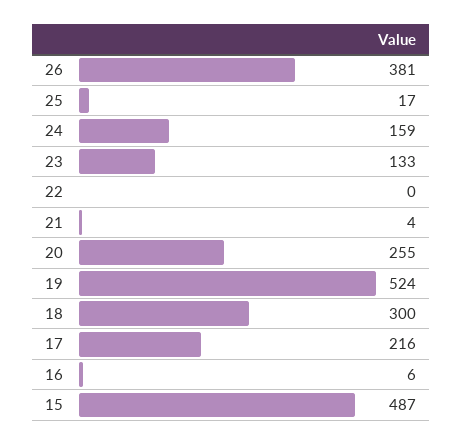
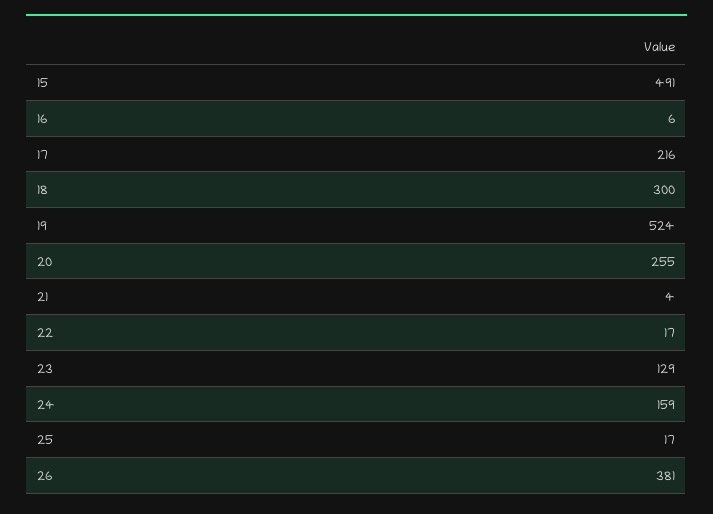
23: 133 -> 129
22: 0 -> 17
15: 487 -> 491

